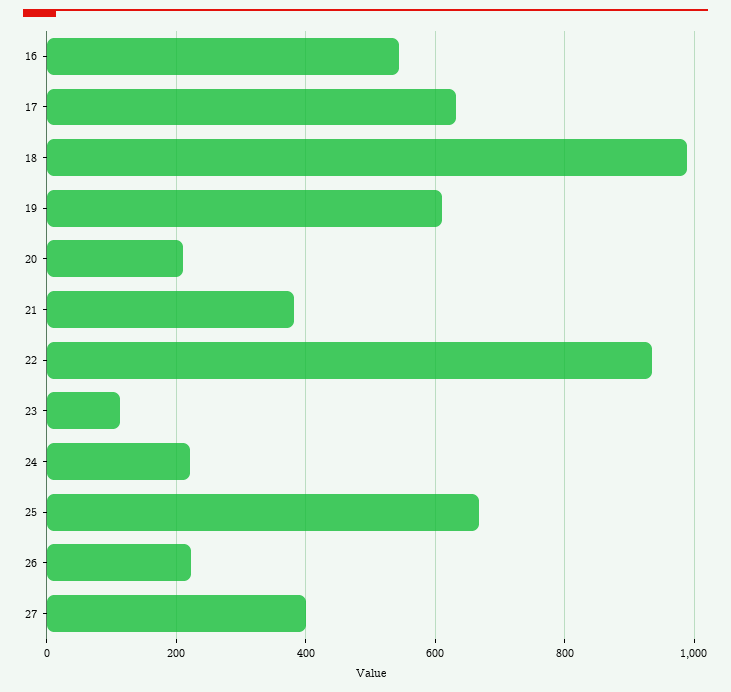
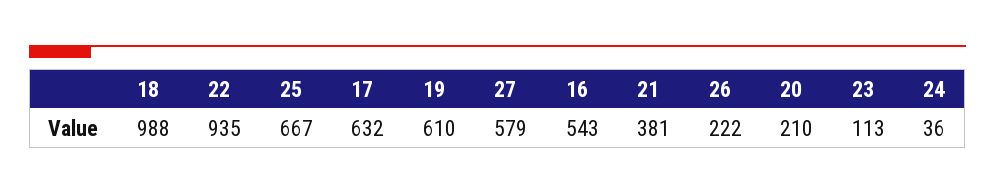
24: 220 -> 36
27: 400 -> 579

